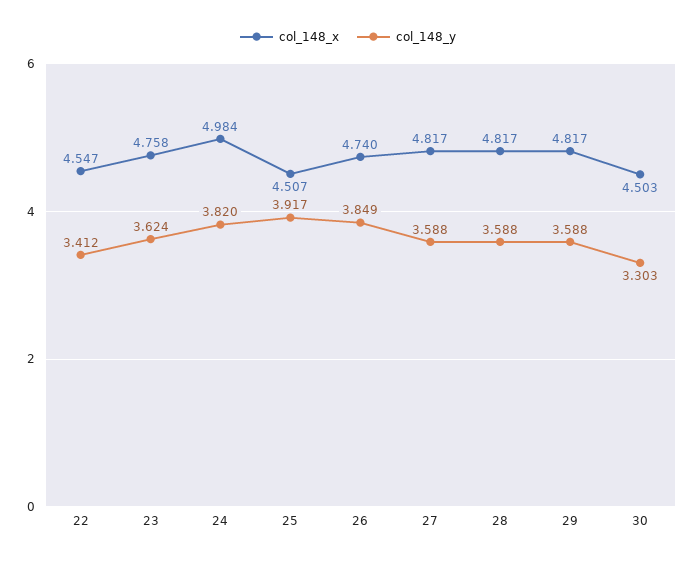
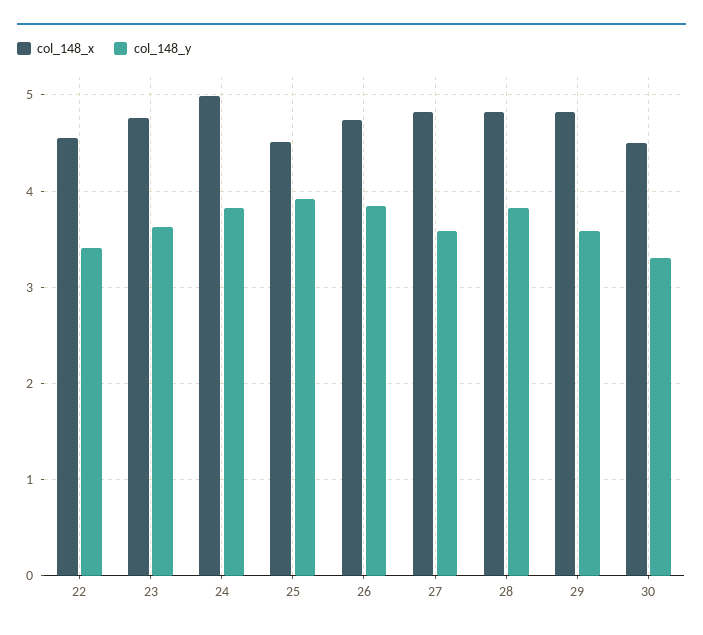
col_148_y, 28: 3.588 -> 3.8

